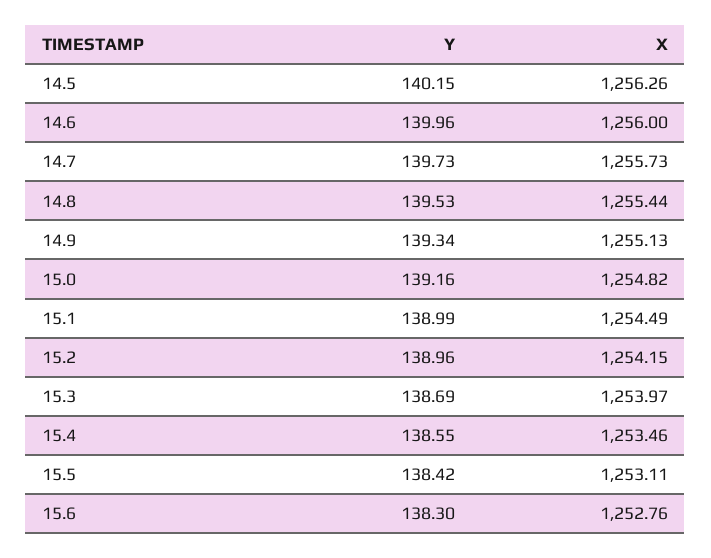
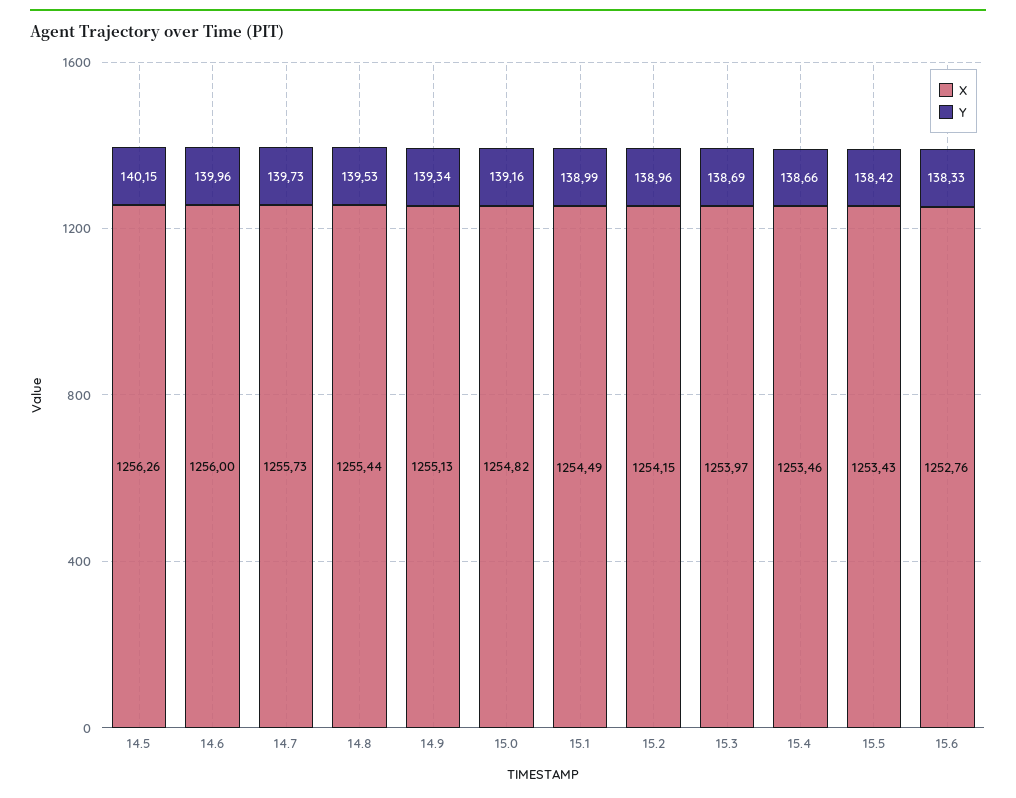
Y, 15.4: 138.55 -> 138.66
X, 15.5: 1253.11 -> 1253.43
Y, 15.6: 138.3 -> 138.33

